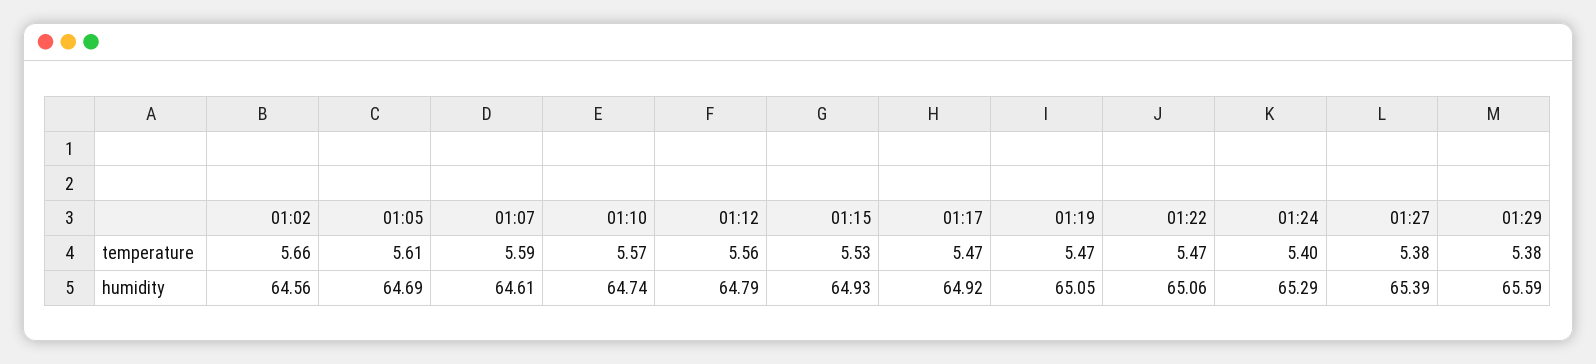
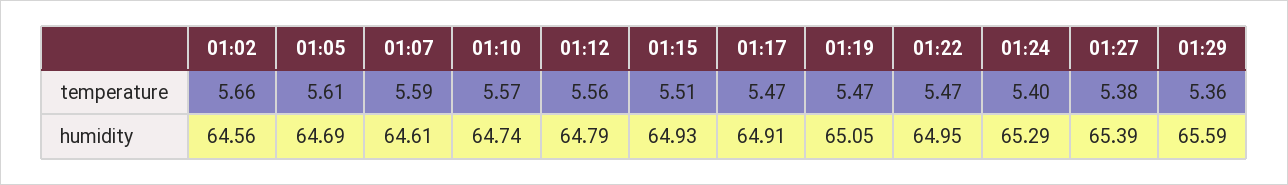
01:15, temperature: 5.53 -> 5.51
01:29, temperature: 5.38 -> 5.36
01:17, humidity: 64.92 -> 64.91
01:22, humidity: 65.06 -> 64.95

